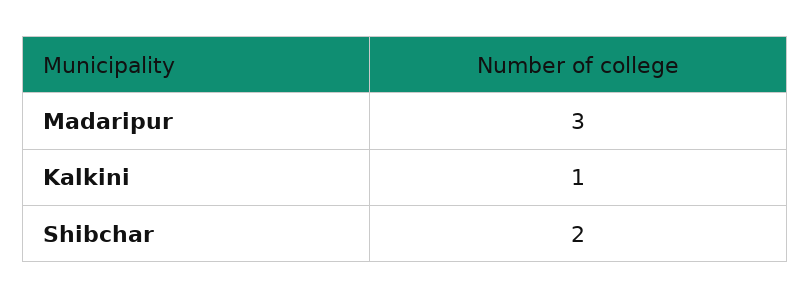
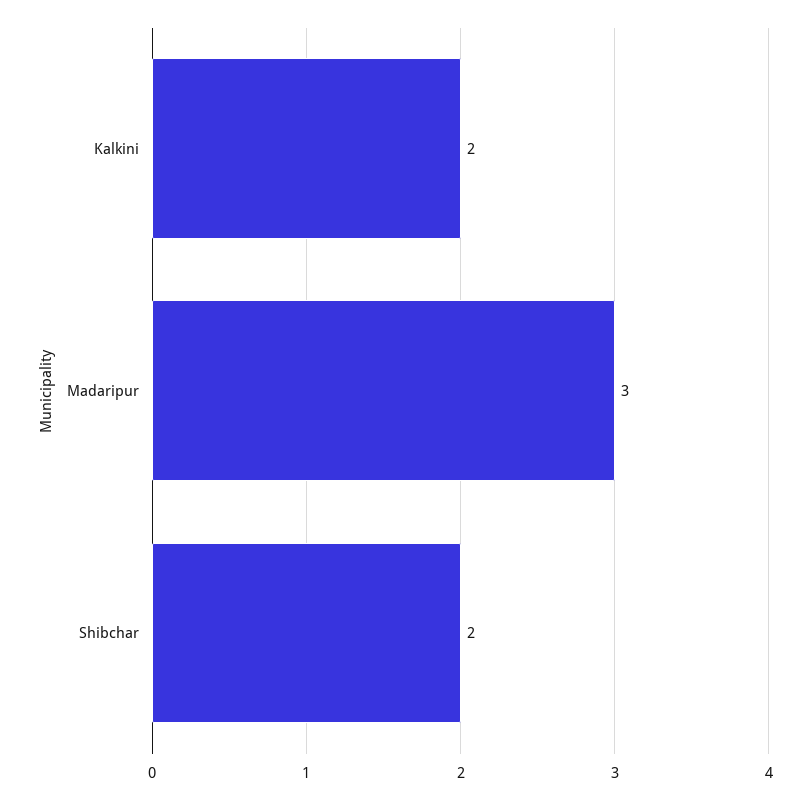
Kalkini: 1 -> 2

